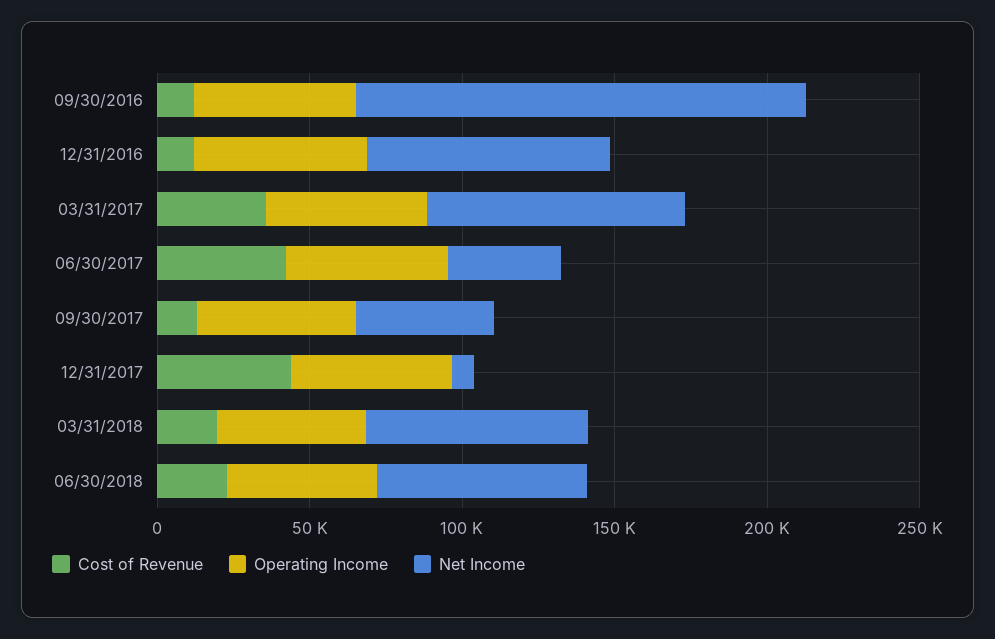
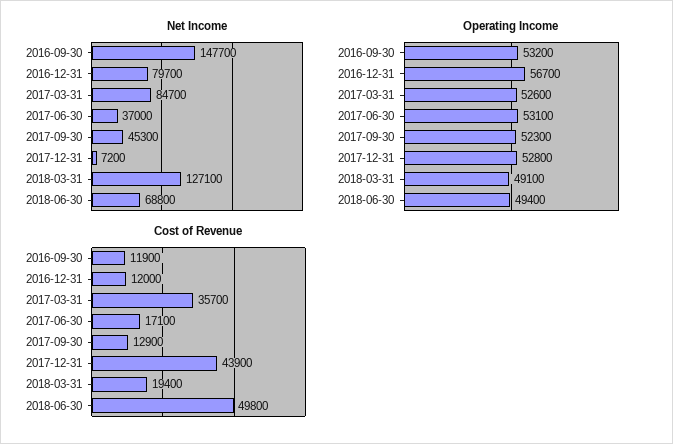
Cost of Revenue, 06/30/2017: 40000 -> 17100
Net Income, 03/31/2018: 70000 -> 127100
Cost of Revenue, 06/30/2018: 20000 -> 49800

